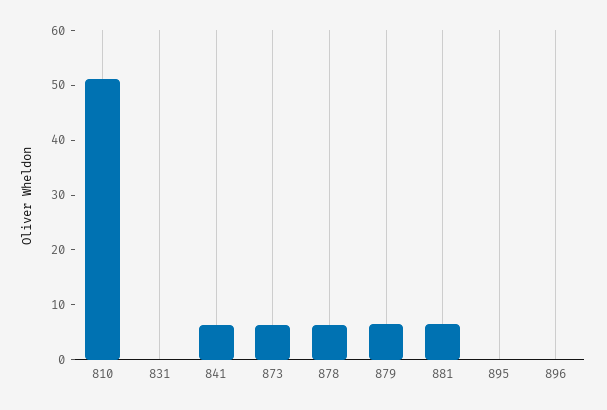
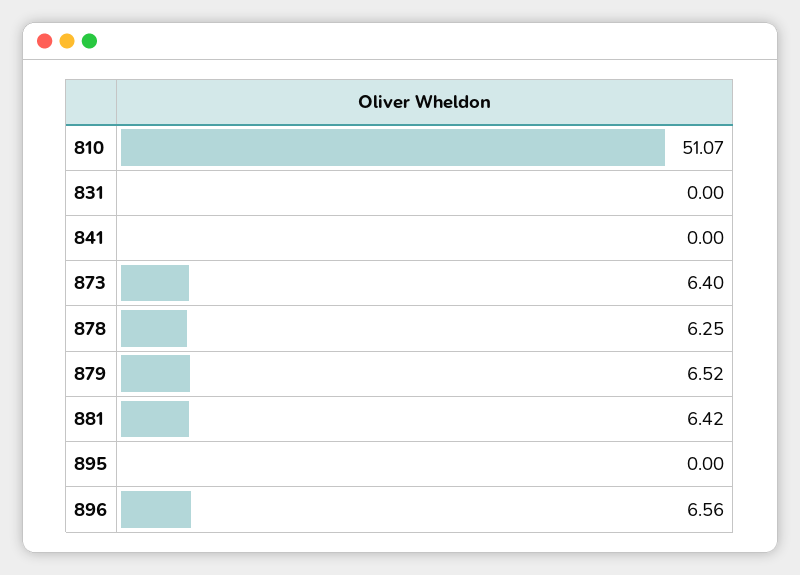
841: 6 -> 0
896: 0 -> 6.56

